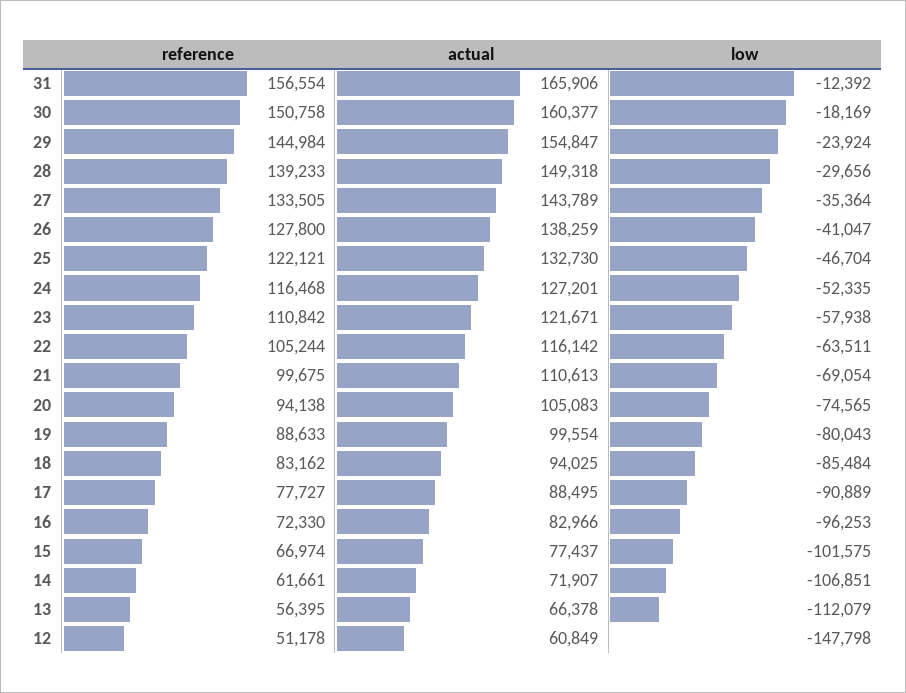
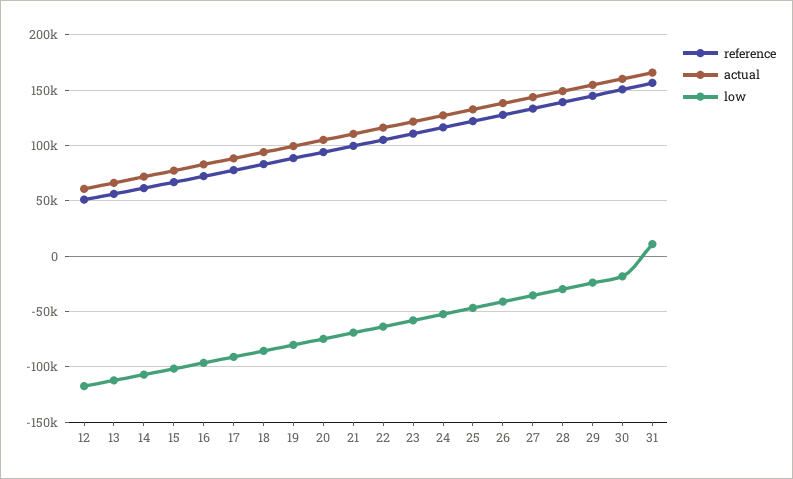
low, 31: -12392 -> 10000
low, 12: -147798 -> -120000

